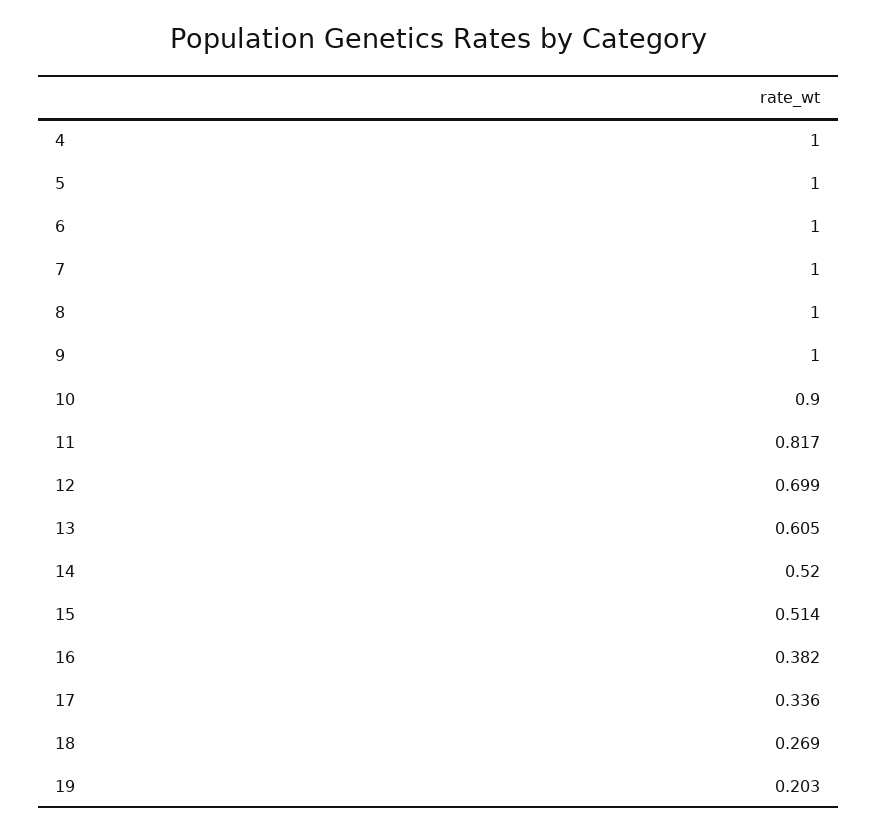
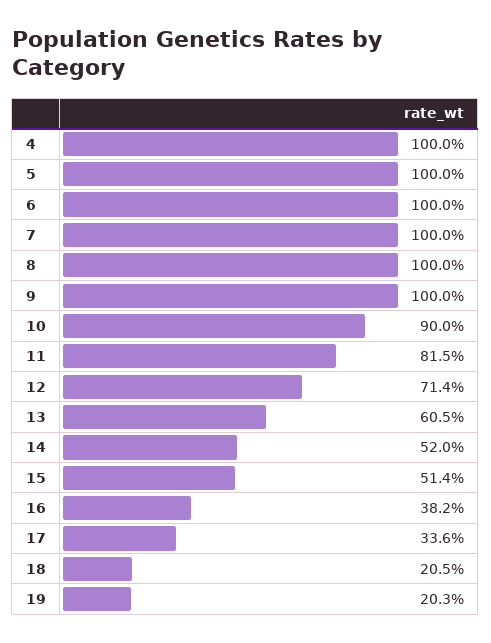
11: 0.817 -> 0.815
12: 0.699 -> 0.714
18: 0.269 -> 0.205

